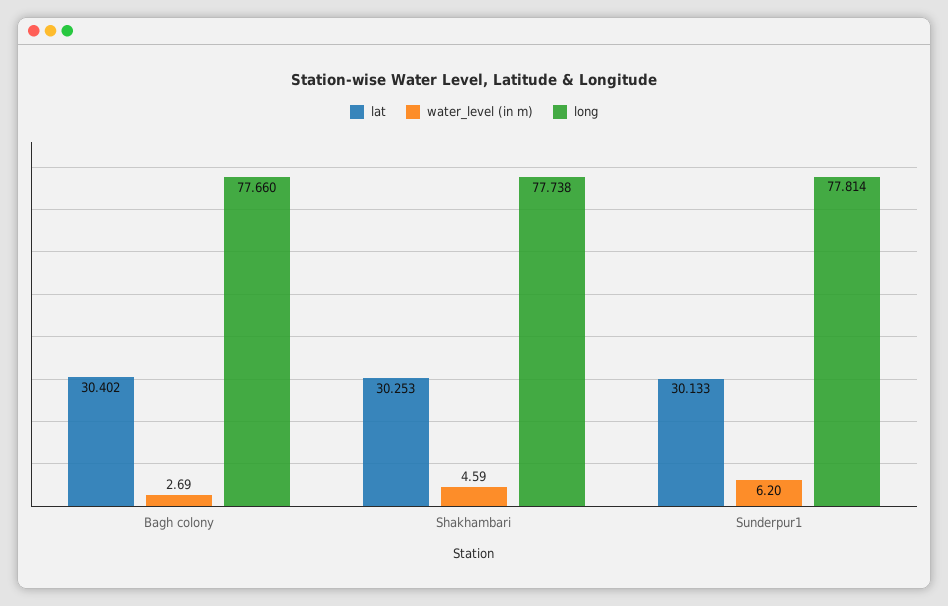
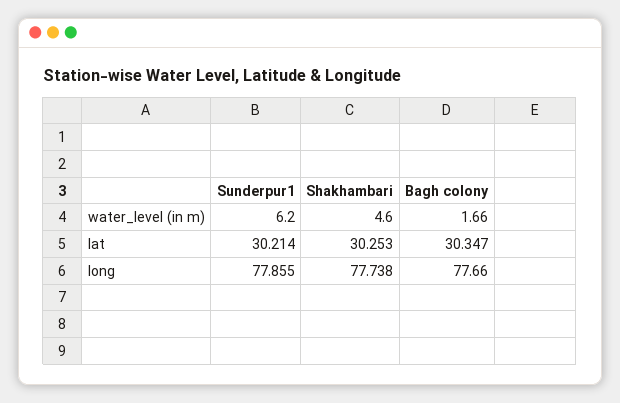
lat, Bagh colony: 30.402 -> 30.347
water_level (in m), Bagh colony: 2.69 -> 1.66
water_level (in m), Shakhambari: 4.59 -> 4.6
lat, Sunderpur1: 30.133 -> 30.214
long, Sunderpur1: 77.814 -> 77.855

